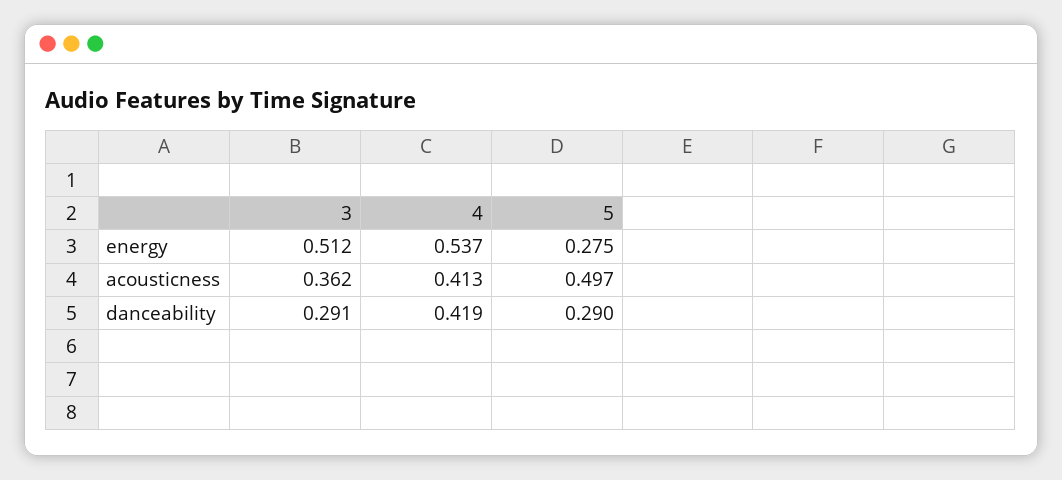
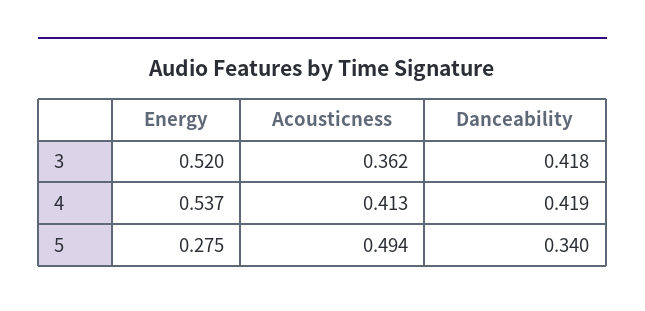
3, energy: 0.512 -> 0.52
5, acousticness: 0.497 -> 0.494
3, danceability: 0.291 -> 0.418
5, danceability: 0.29 -> 0.34

